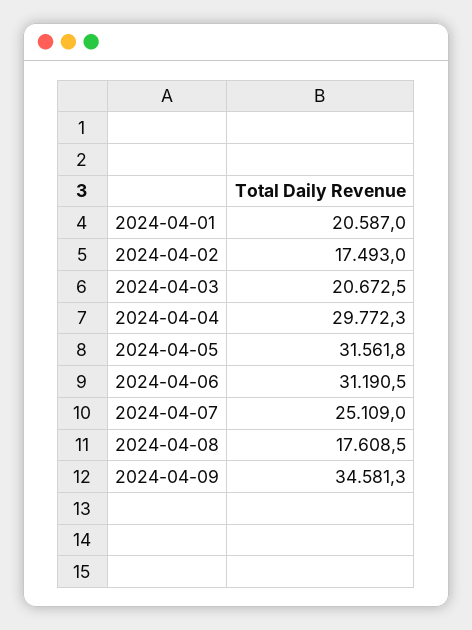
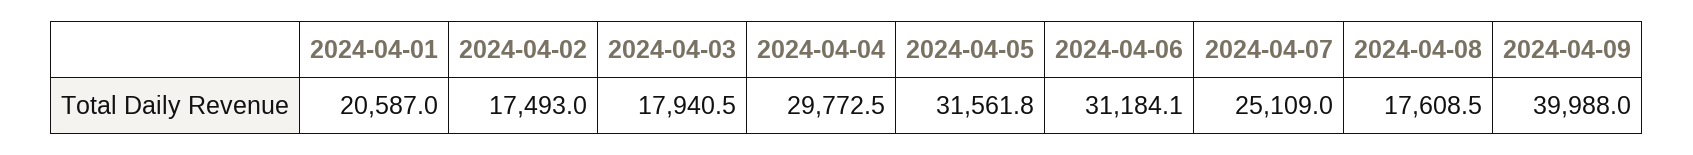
2024-04-03: 20672.5 -> 17940.5
2024-04-04: 29772.3 -> 29772.5
2024-04-06: 31190.5 -> 31184.1
2024-04-09: 34581.3 -> 39988

